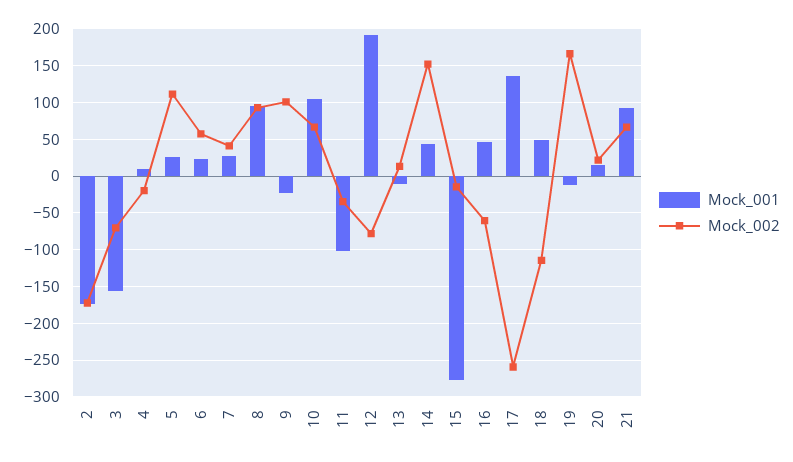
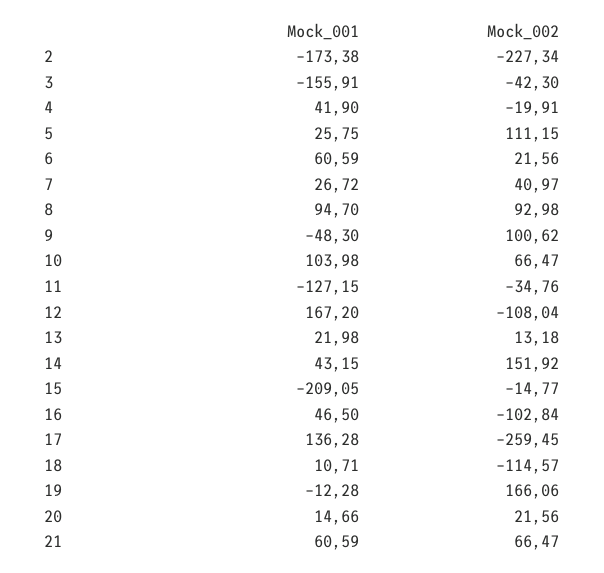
Mock_002, 2: -170 -> -227.34
Mock_002, 3: -70 -> -42.3
Mock_001, 4: 10 -> 41.9
Mock_001, 6: 20 -> 60.59
Mock_002, 6: 60 -> 21.56
Mock_001, 9: -20 -> -48.3
Mock_001, 11: -100 -> -127.15
Mock_001, 12: 190 -> 167.2
Mock_002, 12: -80 -> -108.04
Mock_001, 13: -10 -> 21.98
Mock_001, 15: -280 -> -209.05
Mock_002, 16: -60 -> -102.84
Mock_001, 18: 50 -> 10.71
Mock_001, 21: 90 -> 60.59

